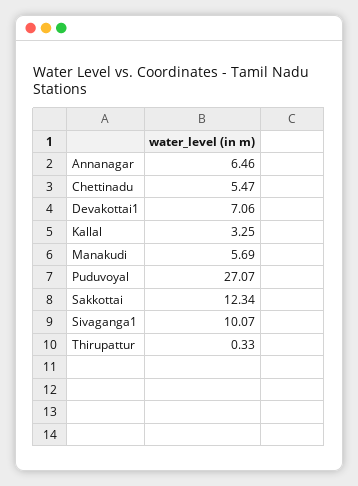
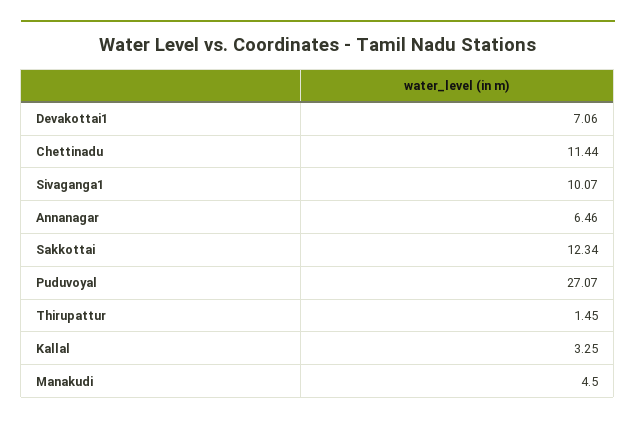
Chettinadu: 5.47 -> 11.44
Manakudi: 5.69 -> 4.5
Thirupattur: 0.33 -> 1.45

